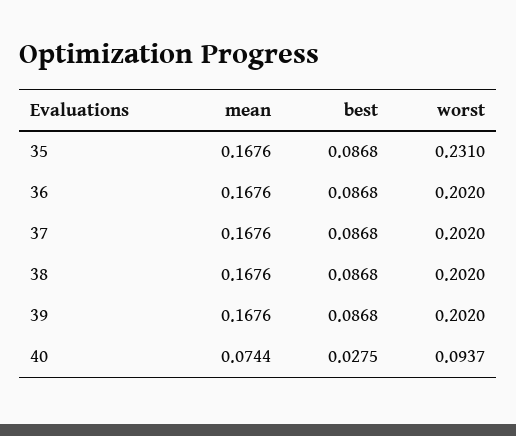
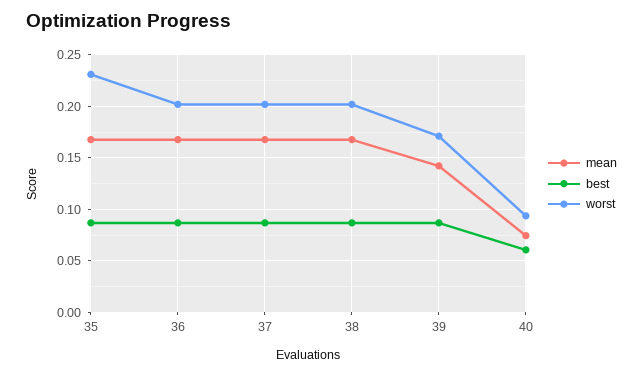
mean, 39: 0.1676 -> 0.14
worst, 39: 0.202 -> 0.17
best, 40: 0.0275 -> 0.06

